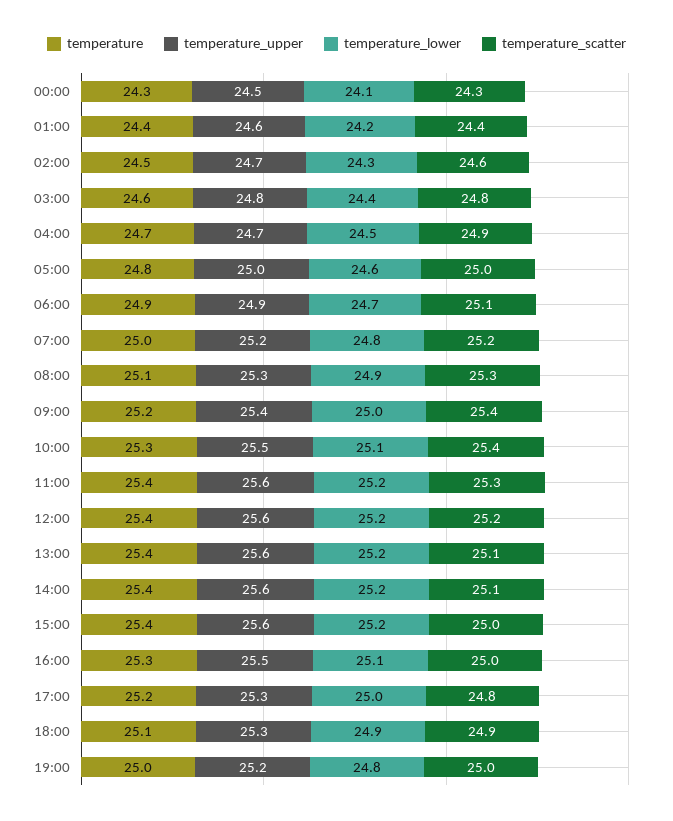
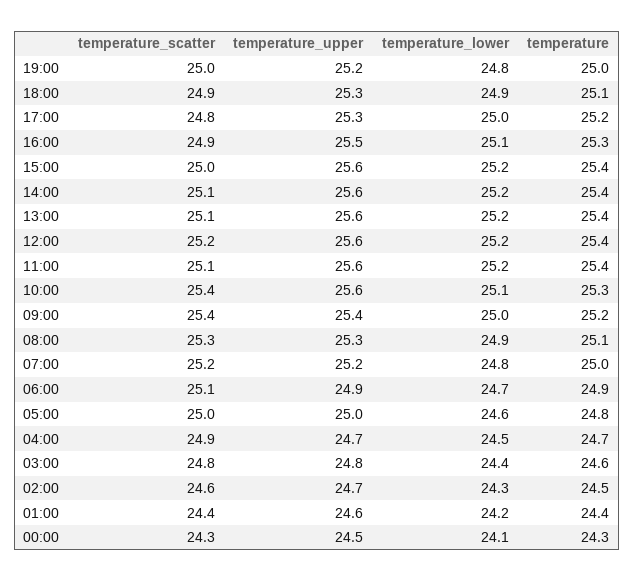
temperature_upper, 10:00: 25.5 -> 25.6
temperature_scatter, 11:00: 25.3 -> 25.1
temperature_scatter, 16:00: 25 -> 24.9

